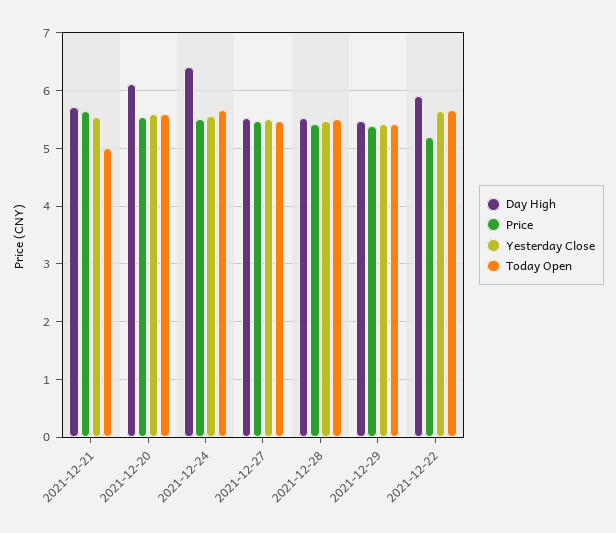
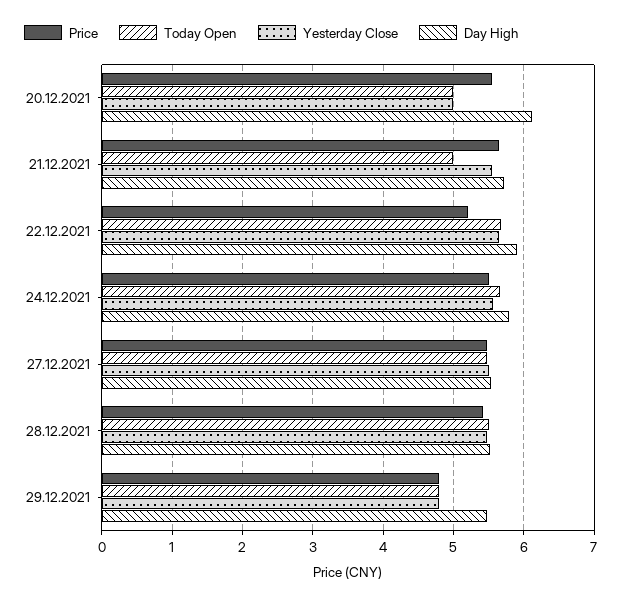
Yesterday Close, 2021-12-20: 5.6 -> 5
Today Open, 2021-12-20: 5.6 -> 5
Day High, 2021-12-24: 6.4 -> 5.8
Price, 2021-12-29: 5.4 -> 4.8
Yesterday Close, 2021-12-29: 5.4 -> 4.8
Today Open, 2021-12-29: 5.4 -> 4.8

